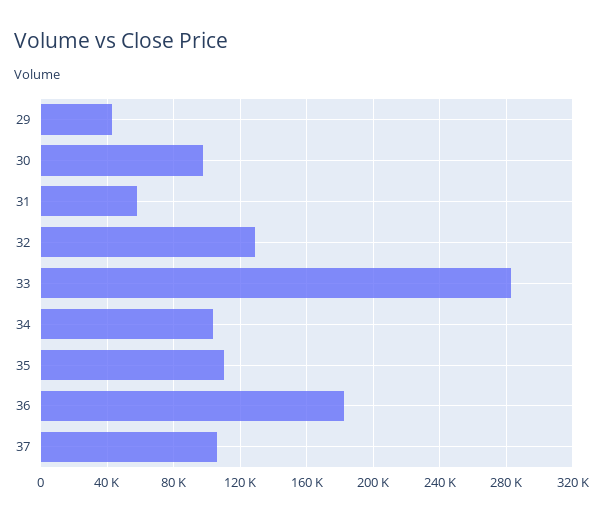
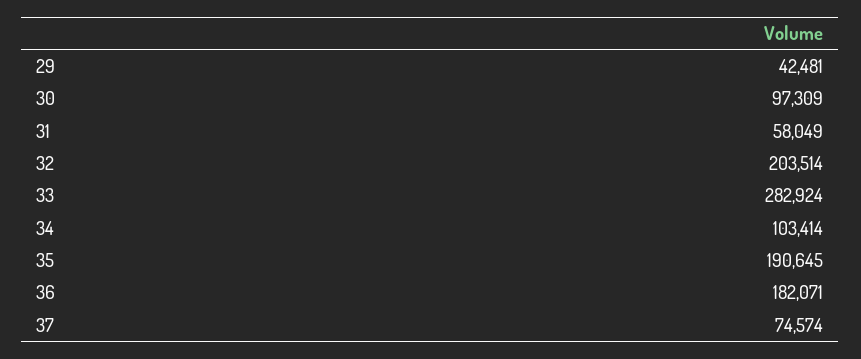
32: 130000 -> 203514
35: 110000 -> 190645
37: 105000 -> 74574

